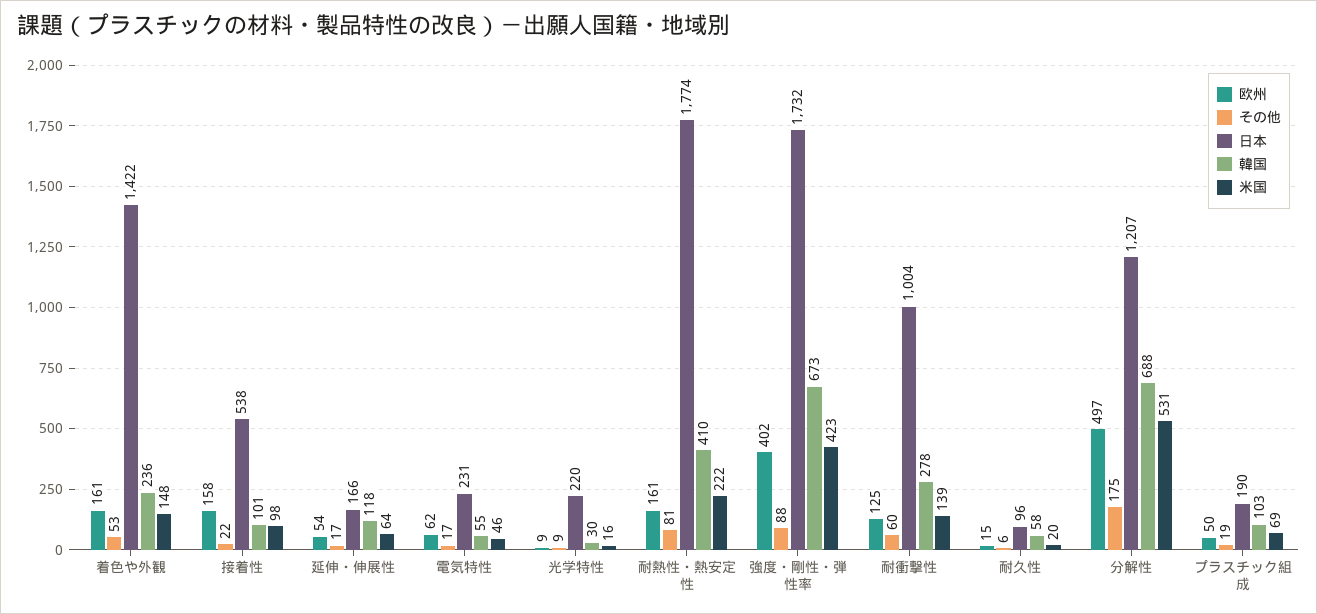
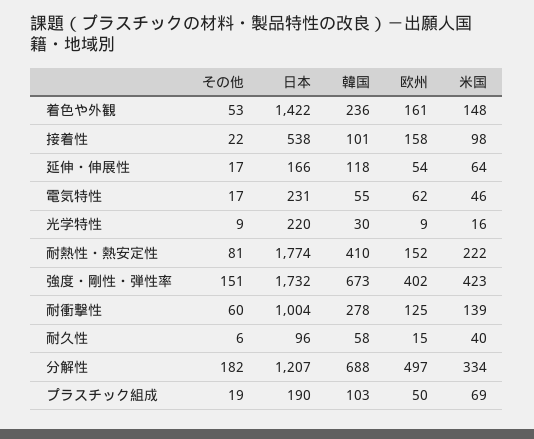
欧州, 耐熱性・熱安定性: 161 -> 152
その他, 強度・剛性・弾性率: 88 -> 151
米国, 耐久性: 20 -> 40
その他, 分解性: 175 -> 182
米国, 分解性: 531 -> 334

